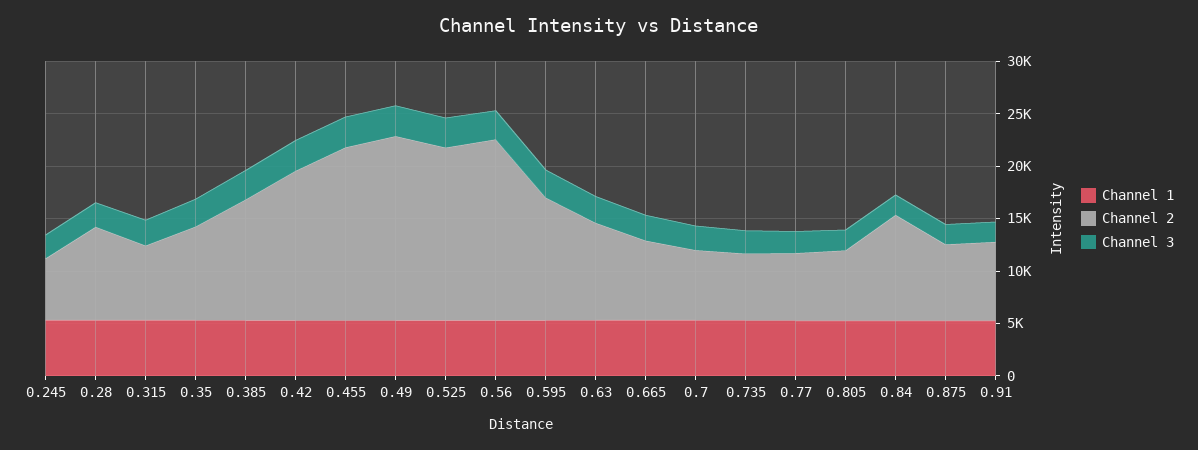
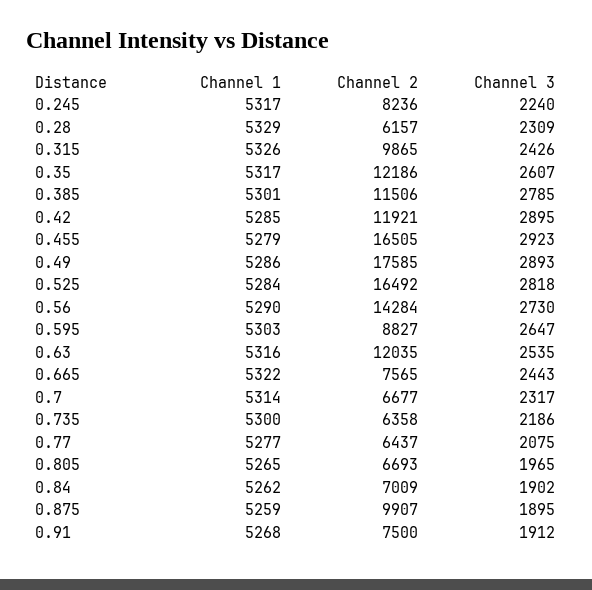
Channel 2, 0.245: 6000 -> 8236
Channel 2, 0.28: 9000 -> 6157
Channel 2, 0.315: 7000 -> 9865
Channel 2, 0.35: 9000 -> 12186
Channel 2, 0.42: 14000 -> 11921
Channel 2, 0.56: 17000 -> 14284
Channel 2, 0.595: 12000 -> 8827
Channel 2, 0.63: 9000 -> 12035
Channel 2, 0.84: 10000 -> 7009
Channel 2, 0.875: 7000 -> 9907

